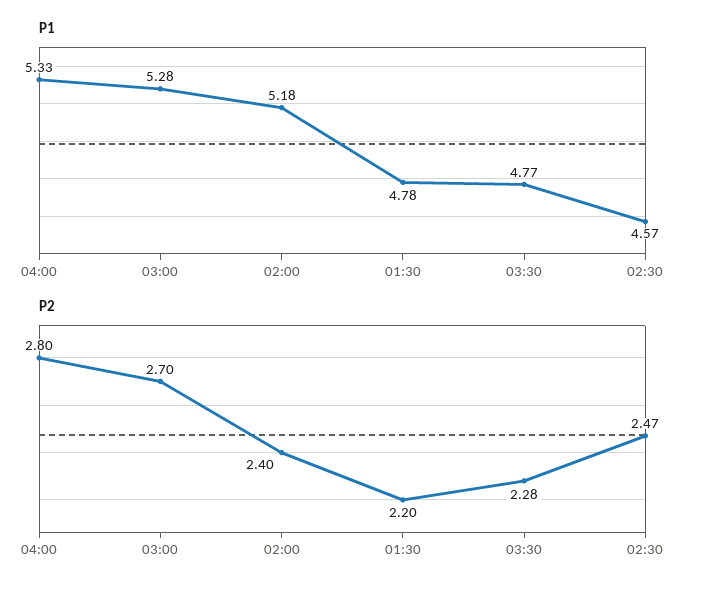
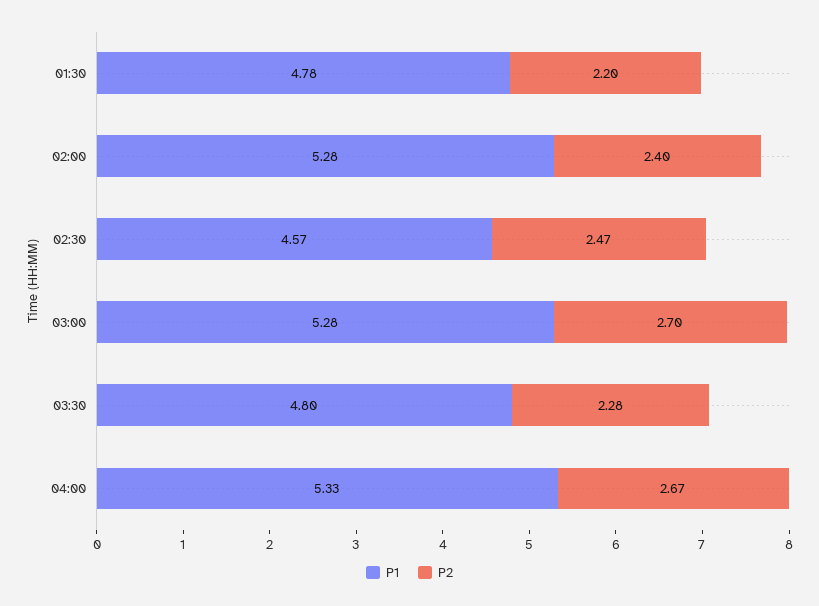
P1, 02:00: 5.18 -> 5.28
P1, 03:30: 4.77 -> 4.8
P2, 04:00: 2.8 -> 2.67

